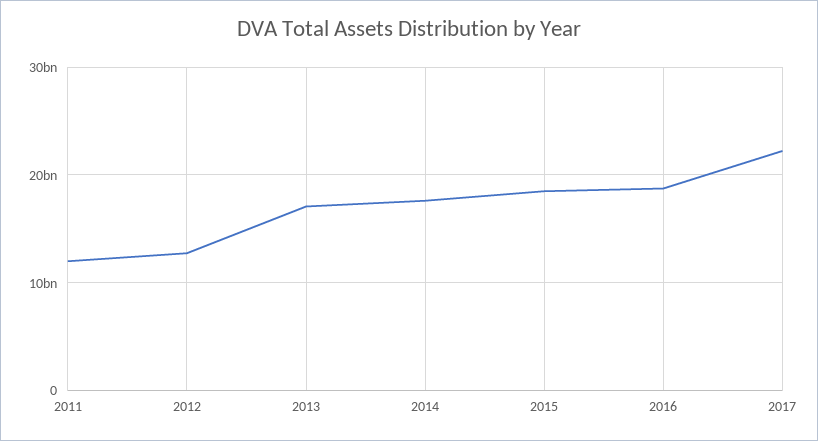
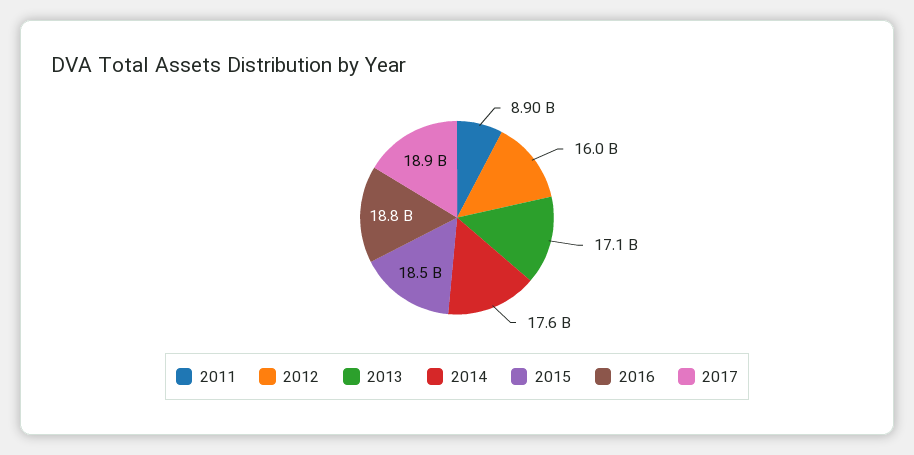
2011: 12000000000 -> 8900000000
2012: 13000000000 -> 16000000000
2017: 22000000000 -> 18900000000

